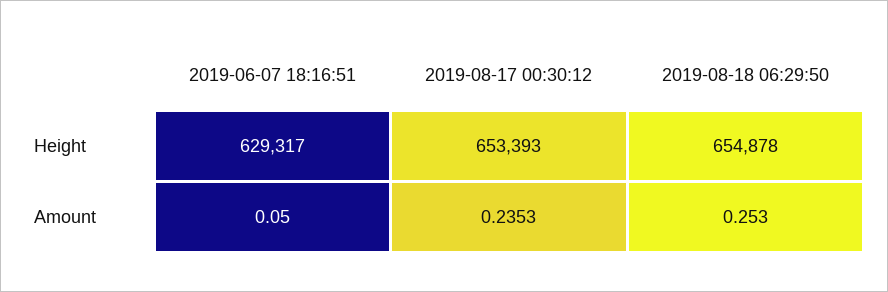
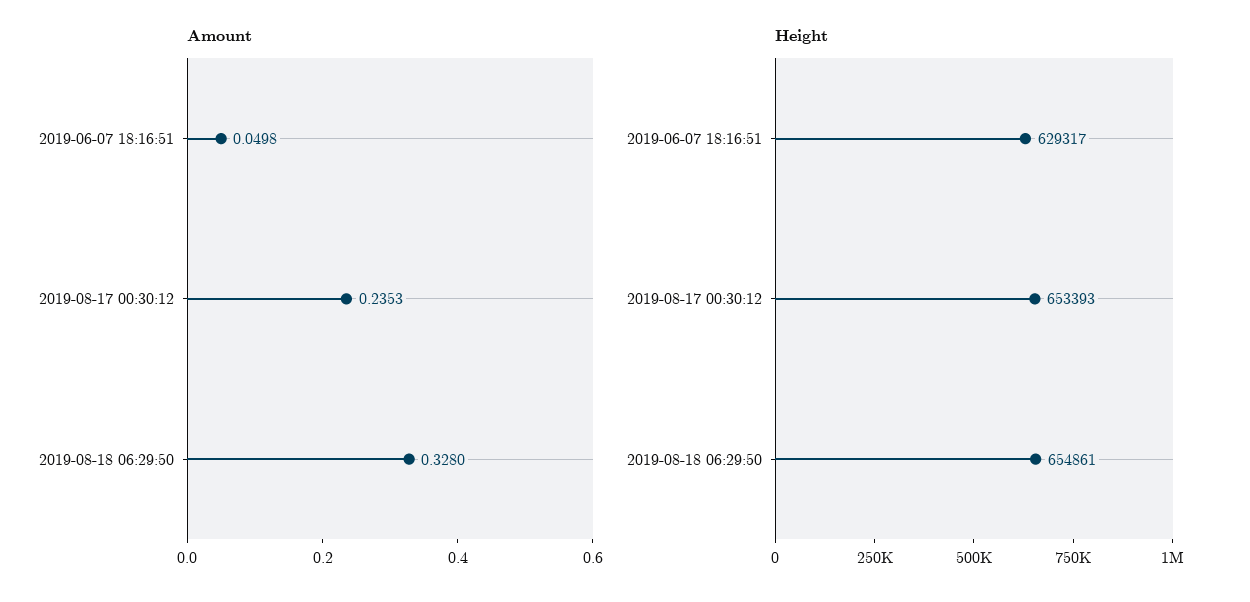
Height, 2019-08-18 06:29:50: 654878 -> 654861
Amount, 2019-06-07 18:16:51: 0.05 -> 0.0498
Amount, 2019-08-18 06:29:50: 0.253 -> 0.328

